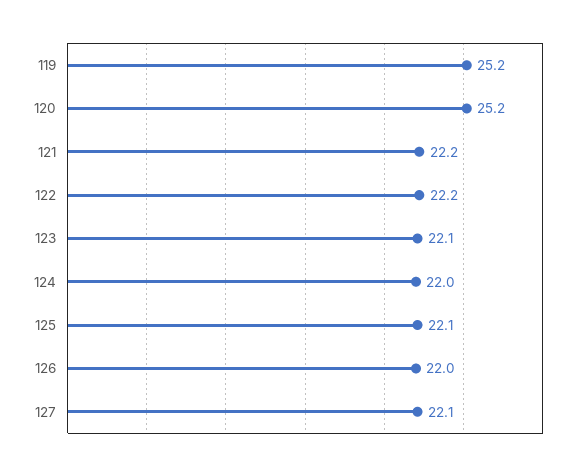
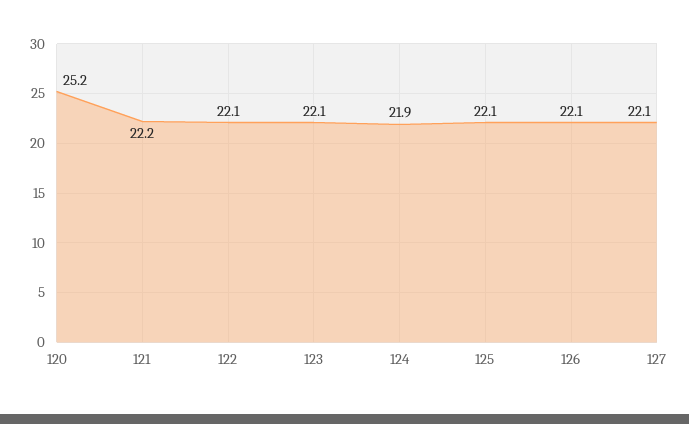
119: 25.2 -> none
122: 22.2 -> 22.1
124: 22 -> 21.9
126: 22 -> 22.1

